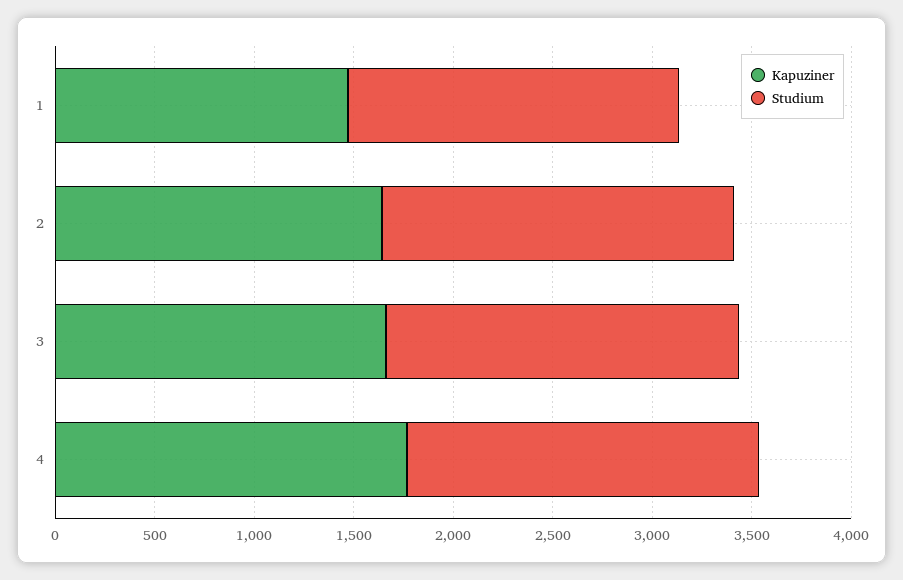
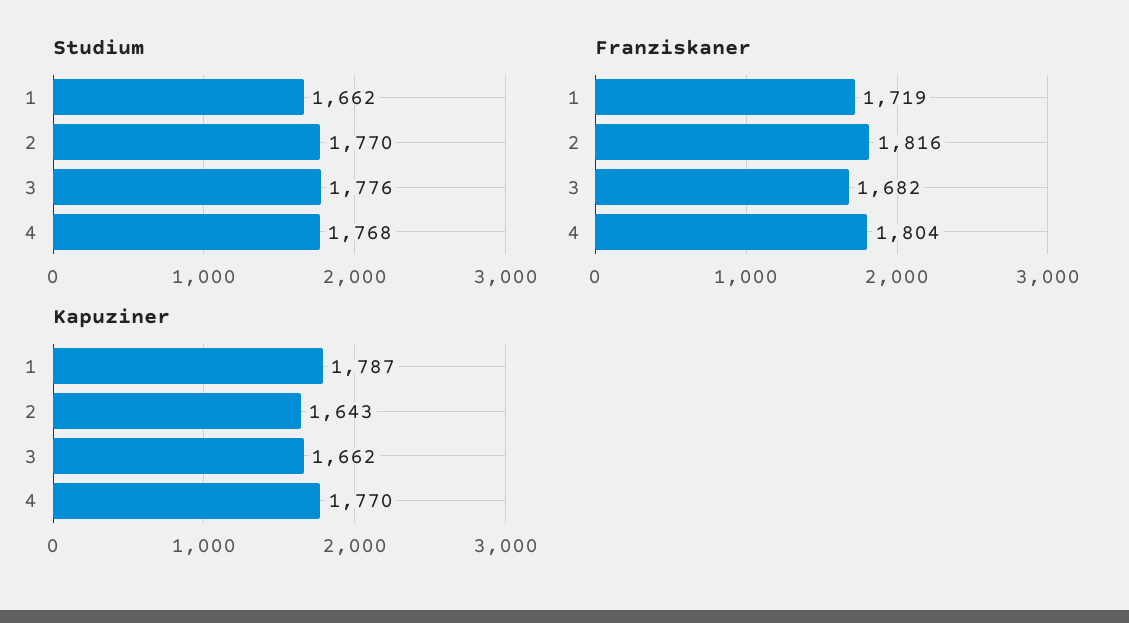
Kapuziner, 1: 1500 -> 1787
Franziskaner, 1: none -> 1719
Franziskaner, 2: none -> 1816
Franziskaner, 3: none -> 1682
Franziskaner, 4: none -> 1804

